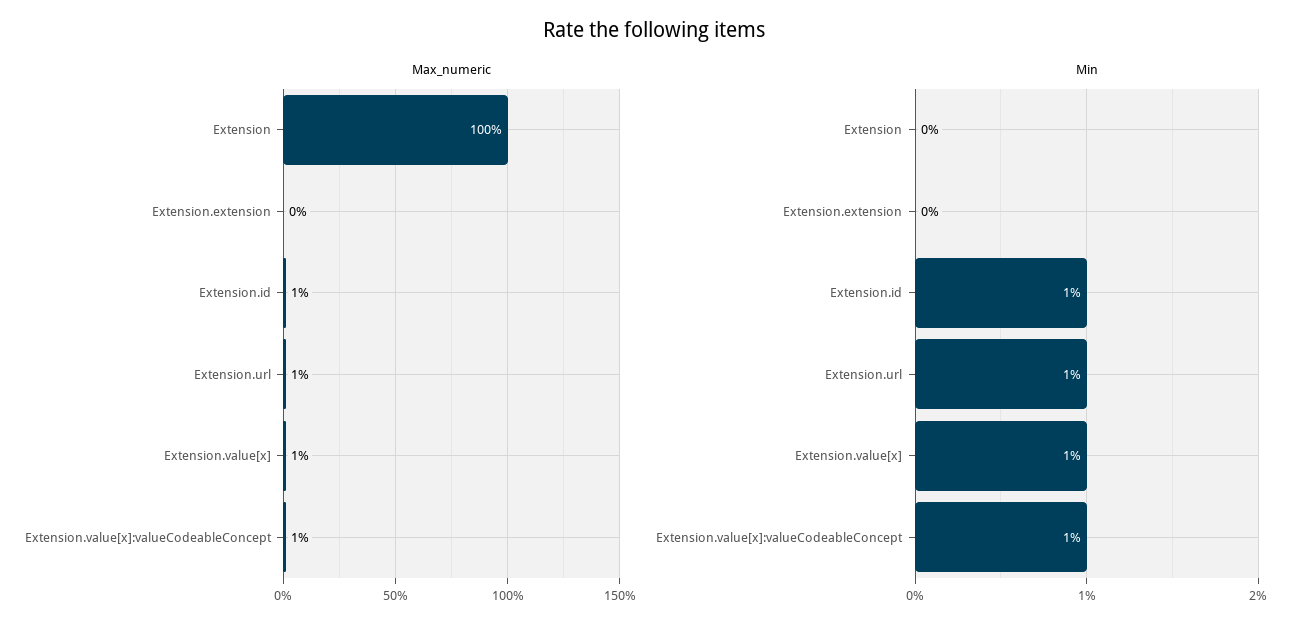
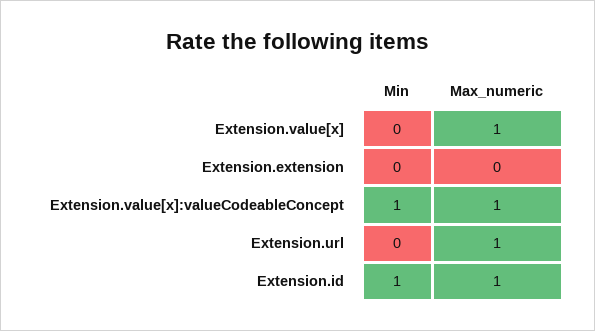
Max_numeric, Extension: 100 -> none
Min, Extension: 0 -> none
Min, Extension.url: 1 -> 0
Min, Extension.value[x]: 1 -> 0

